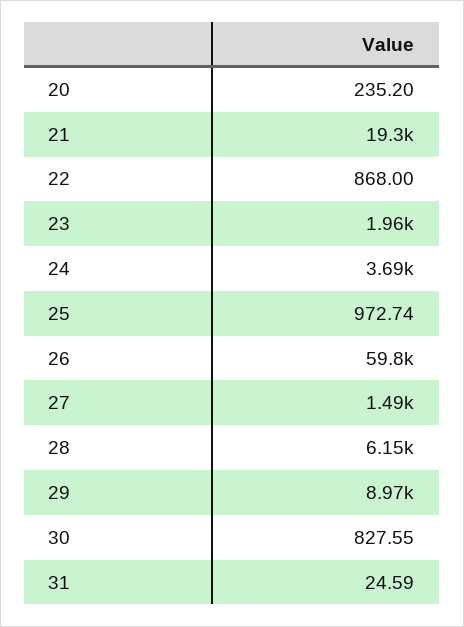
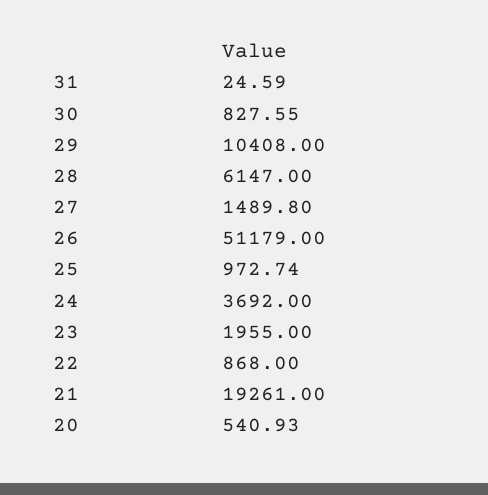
20: 235.2 -> 540.93
26: 59800 -> 51179
29: 8970 -> 10408

